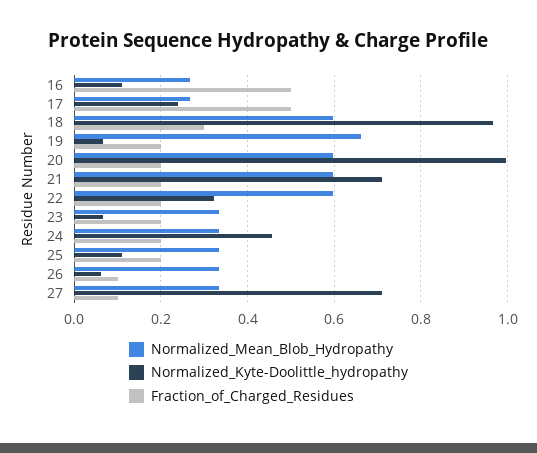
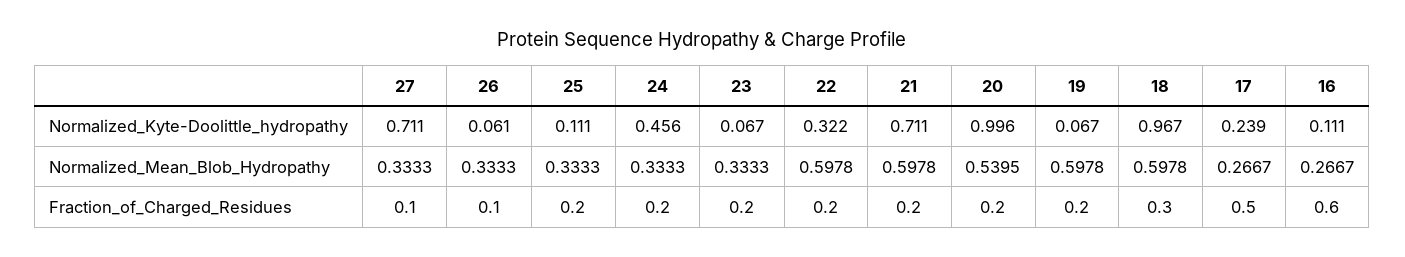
Fraction_of_Charged_Residues, 16: 0.5 -> 0.6
Normalized_Mean_Blob_Hydropathy, 19: 0.66 -> 0.5978
Normalized_Mean_Blob_Hydropathy, 20: 0.6 -> 0.5395

